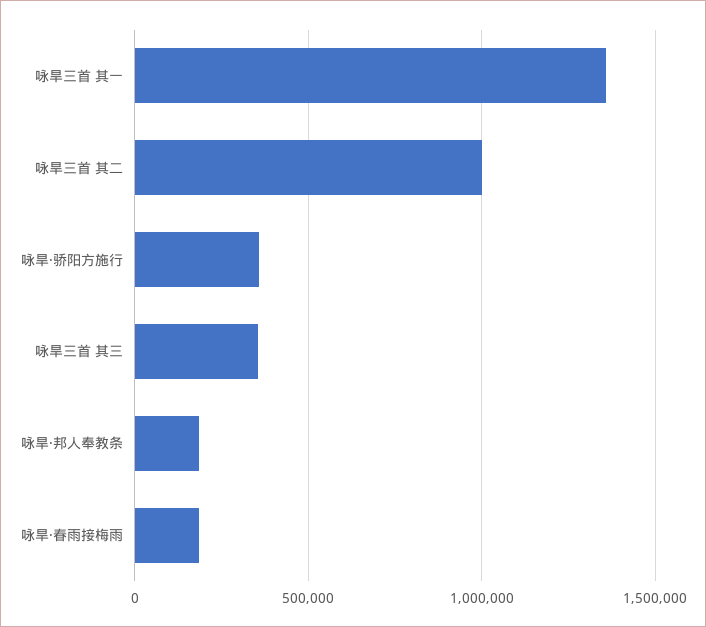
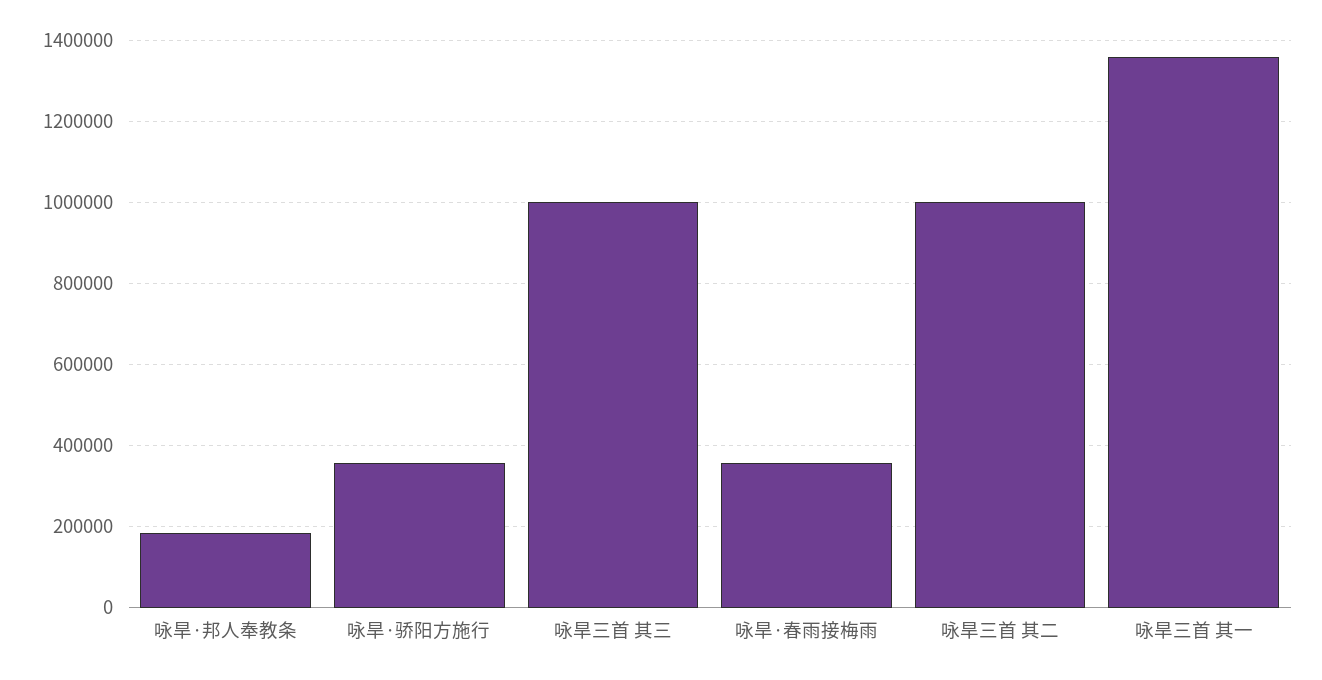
咏旱三首 其三: 350000 -> 1000000
咏旱·春雨接梅雨: 200000 -> 360000

